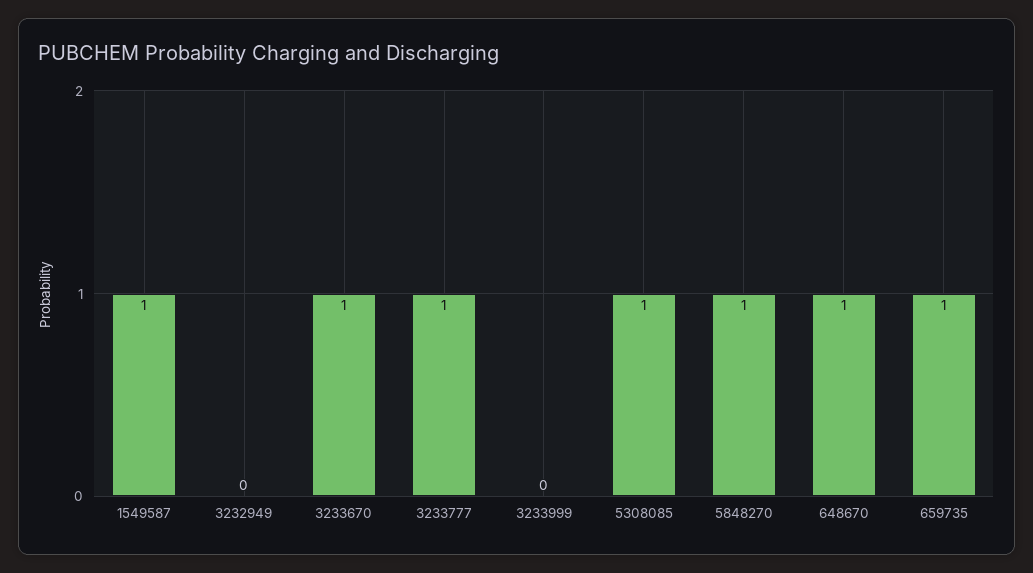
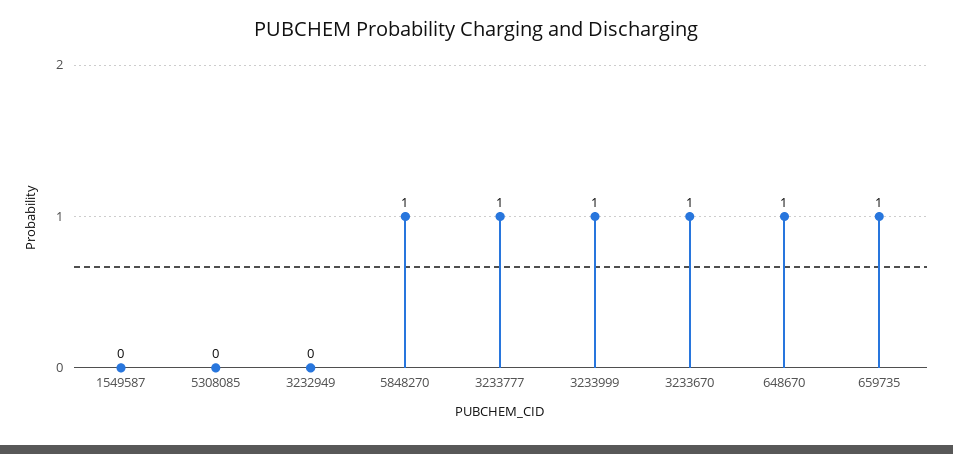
1549587: 1 -> 0
3233999: 0 -> 1
5308085: 1 -> 0

